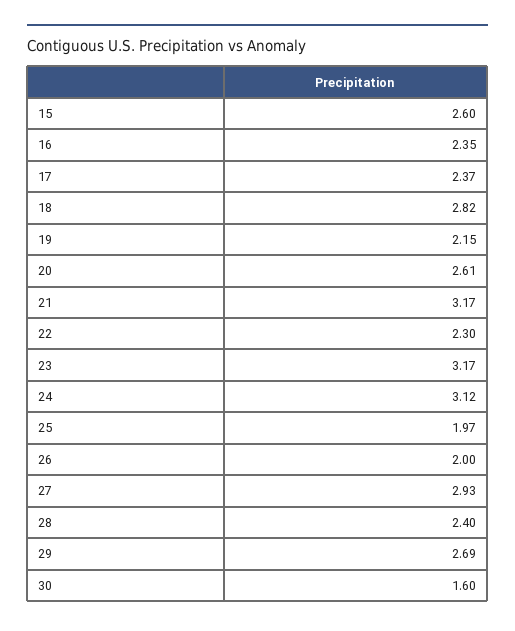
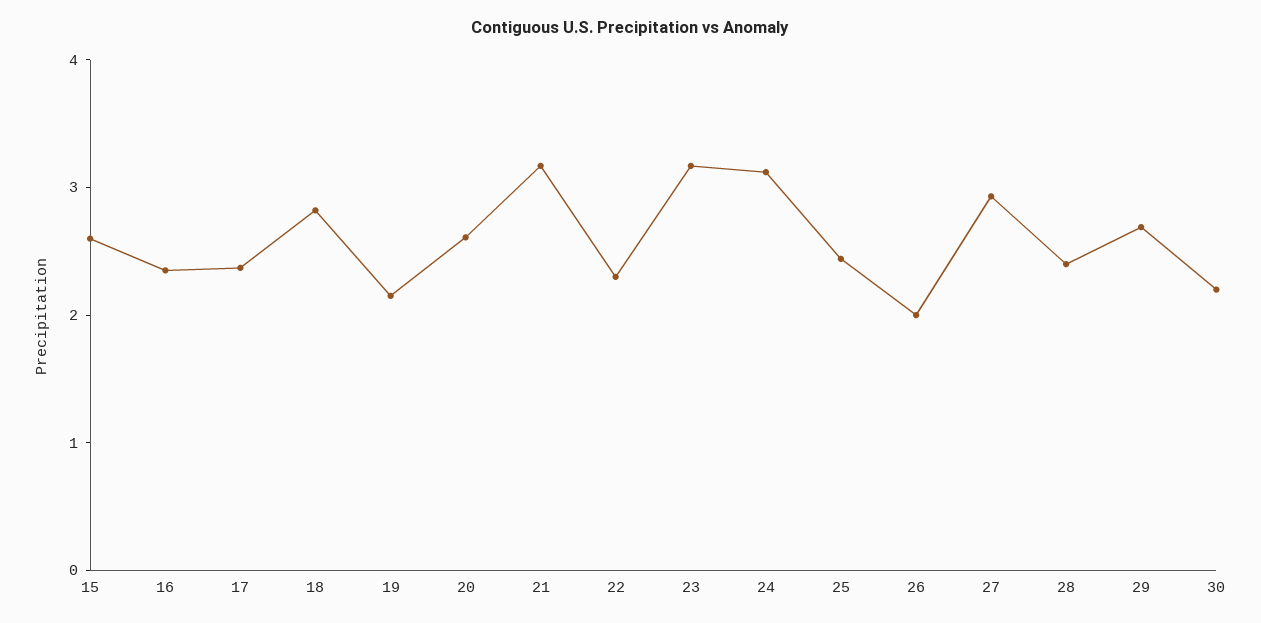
25: 1.97 -> 2.4
30: 1.6 -> 2.2

